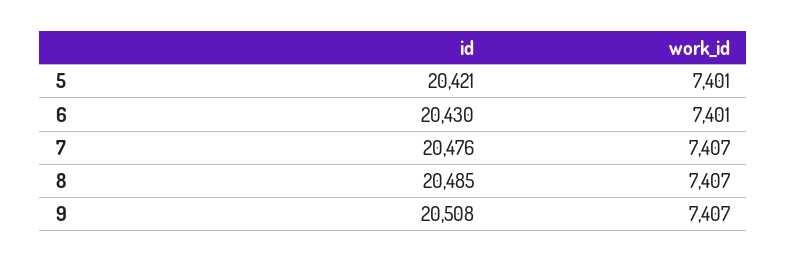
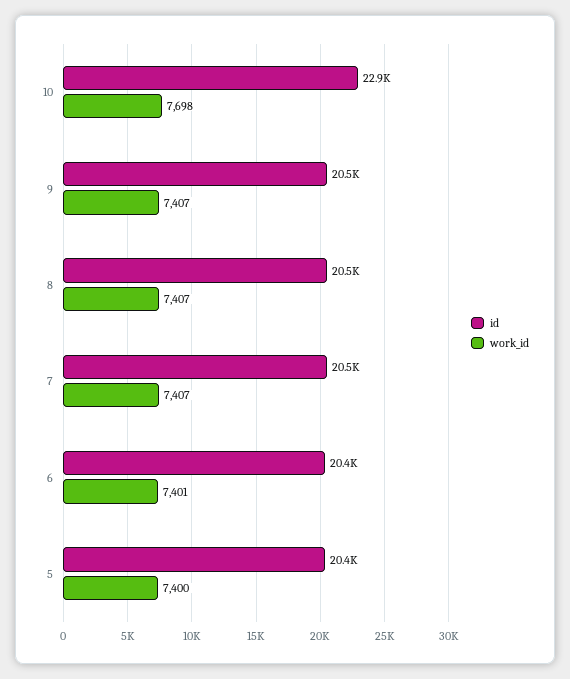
work_id, 5: 7401 -> 7400
id, 10: none -> 22900
work_id, 10: none -> 7698

